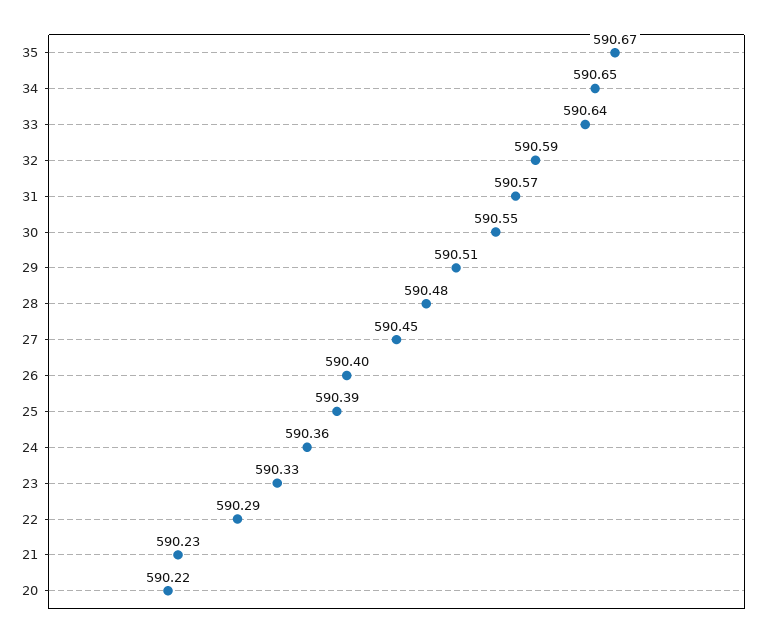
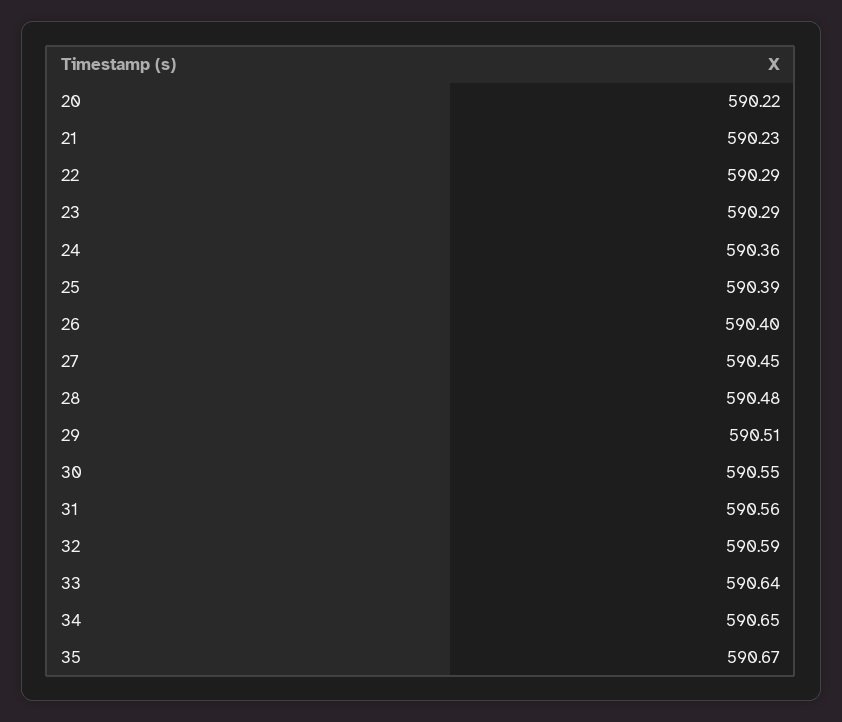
31: 590.57 -> 590.56
23: 590.33 -> 590.29

